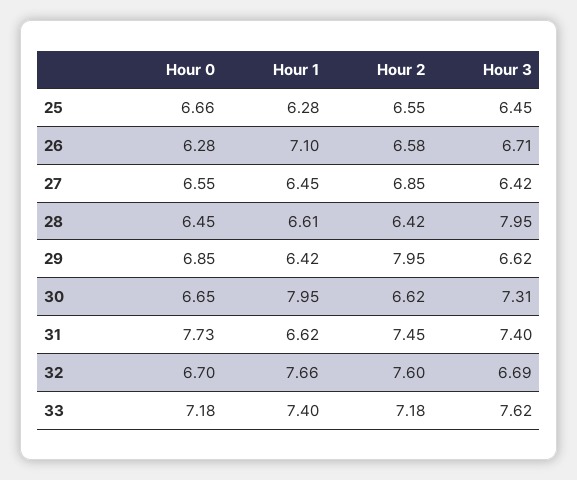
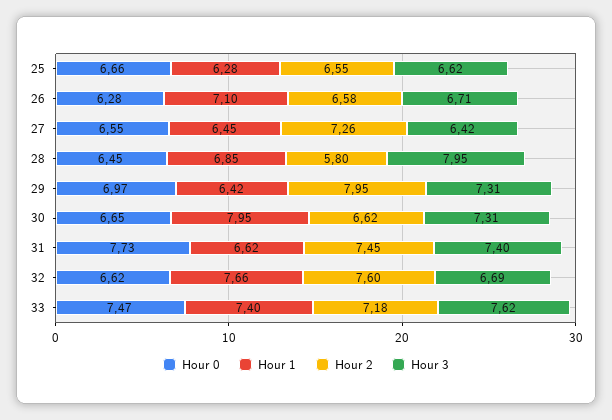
Hour 3, 25: 6.45 -> 6.62
Hour 2, 27: 6.85 -> 7.26
Hour 1, 28: 6.61 -> 6.85
Hour 2, 28: 6.42 -> 5.8
Hour 0, 29: 6.85 -> 6.97
Hour 3, 29: 6.62 -> 7.31
Hour 0, 32: 6.7 -> 6.62
Hour 0, 33: 7.18 -> 7.47

